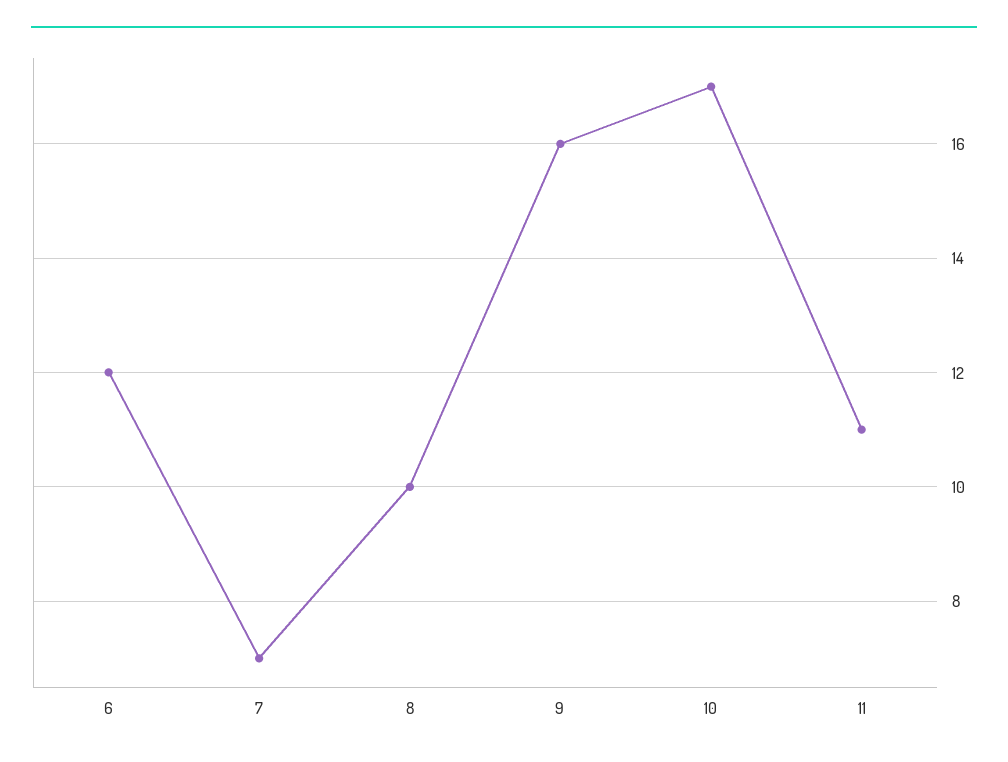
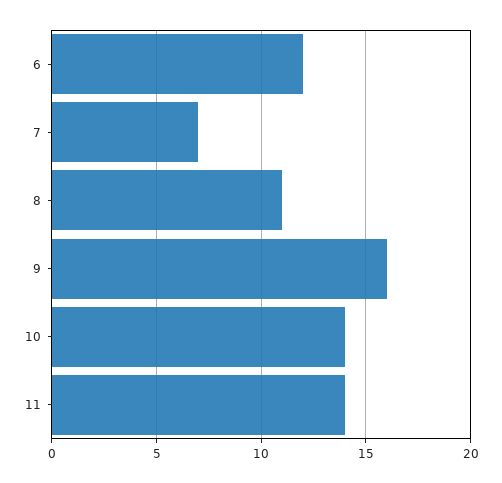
8: 10 -> 11
10: 17 -> 14
11: 11 -> 14

